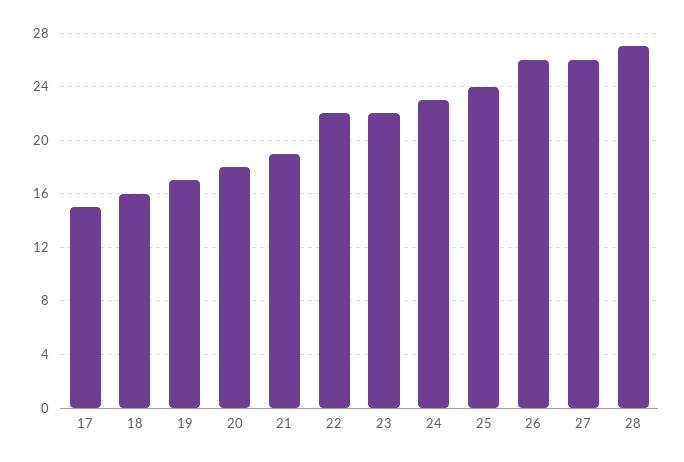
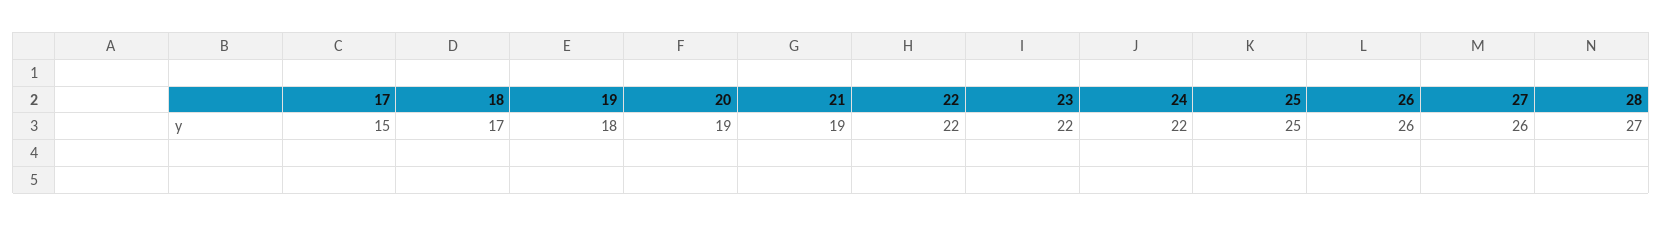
18: 16 -> 17
19: 17 -> 18
20: 18 -> 19
24: 23 -> 22
25: 24 -> 25

